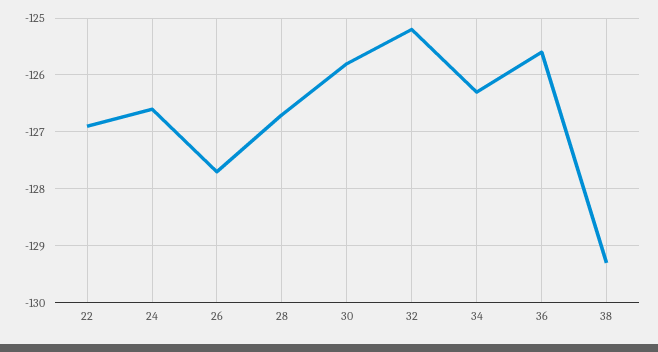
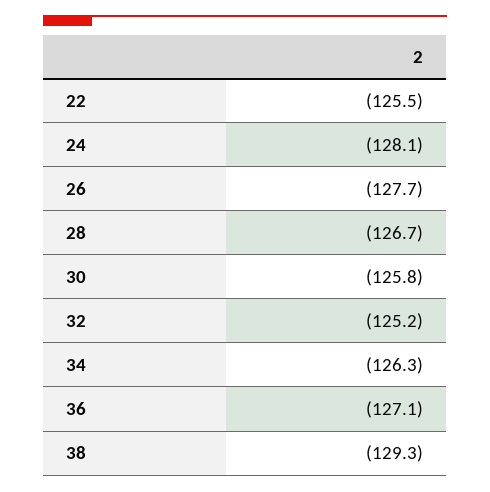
22: -127 -> -125.5
24: -126.5 -> -128.1
36: -125.5 -> -127.1

